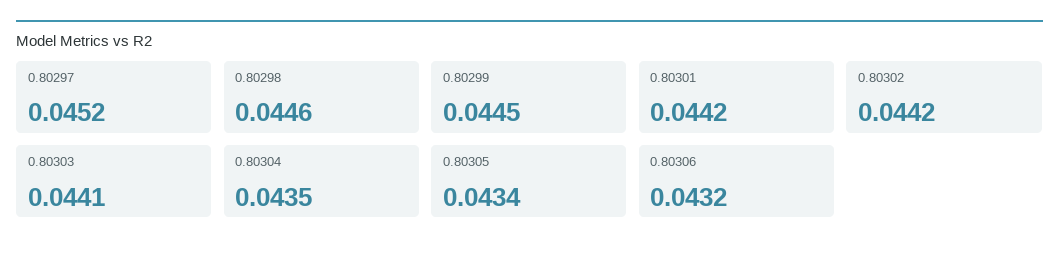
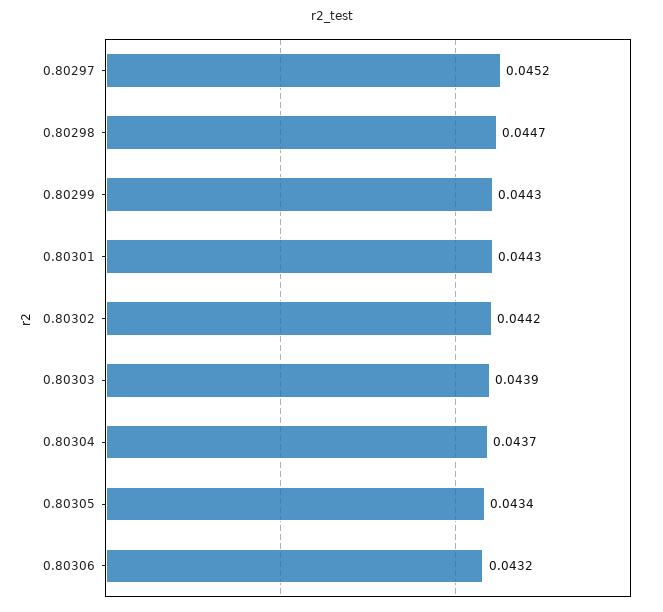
0.80298: 0.0446 -> 0.0447
0.80299: 0.0445 -> 0.0443
0.80301: 0.0442 -> 0.0443
0.80303: 0.0441 -> 0.0439
0.80304: 0.0435 -> 0.0437

